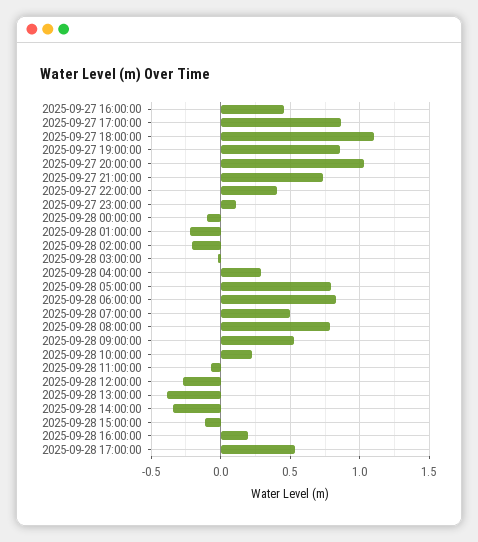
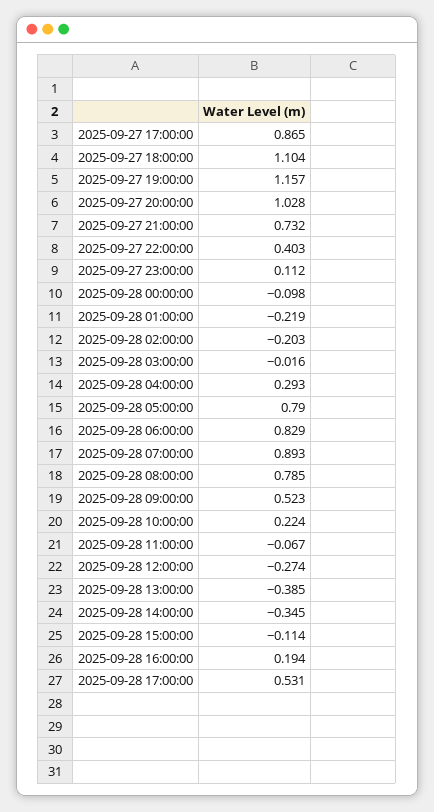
2025-09-27 16:00:00: 0.45 -> none
2025-09-27 19:00:00: 0.85 -> 1.157
2025-09-28 07:00:00: 0.5 -> 0.893

